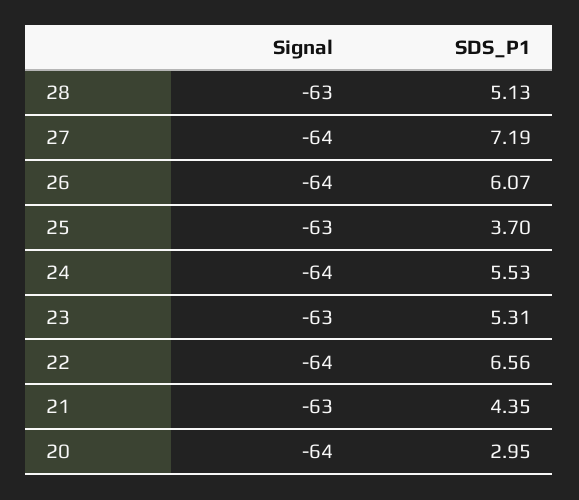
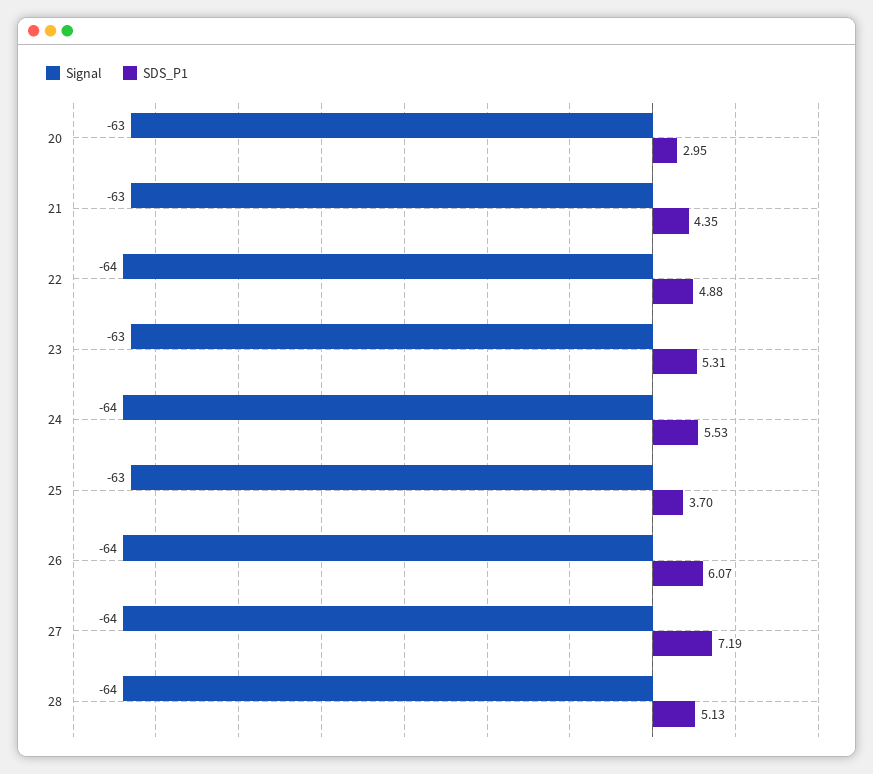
Signal, 28: -63 -> -64
SDS_P1, 22: 6.56 -> 4.88
Signal, 20: -64 -> -63

